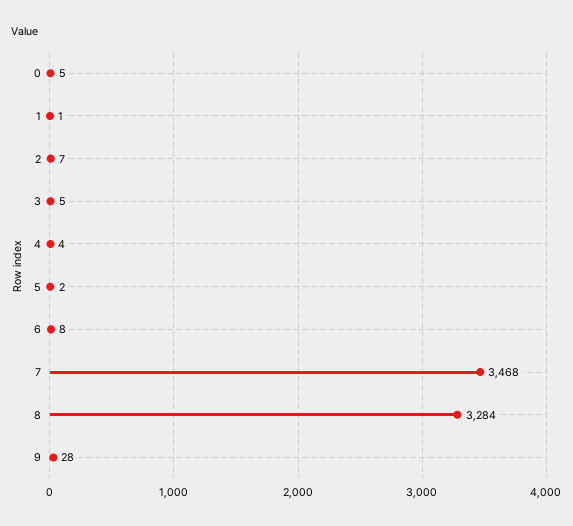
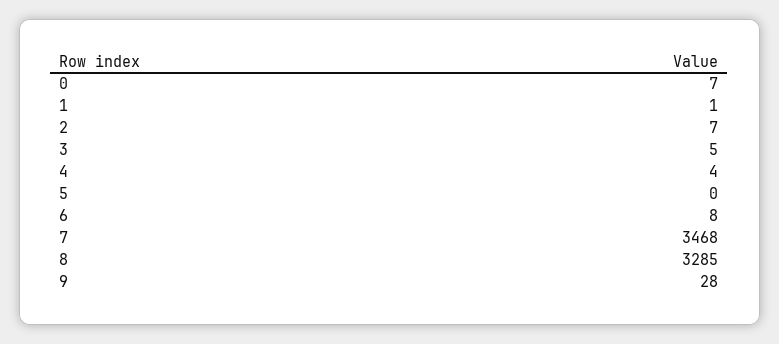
0: 5 -> 7
5: 2 -> 0
8: 3284 -> 3285

